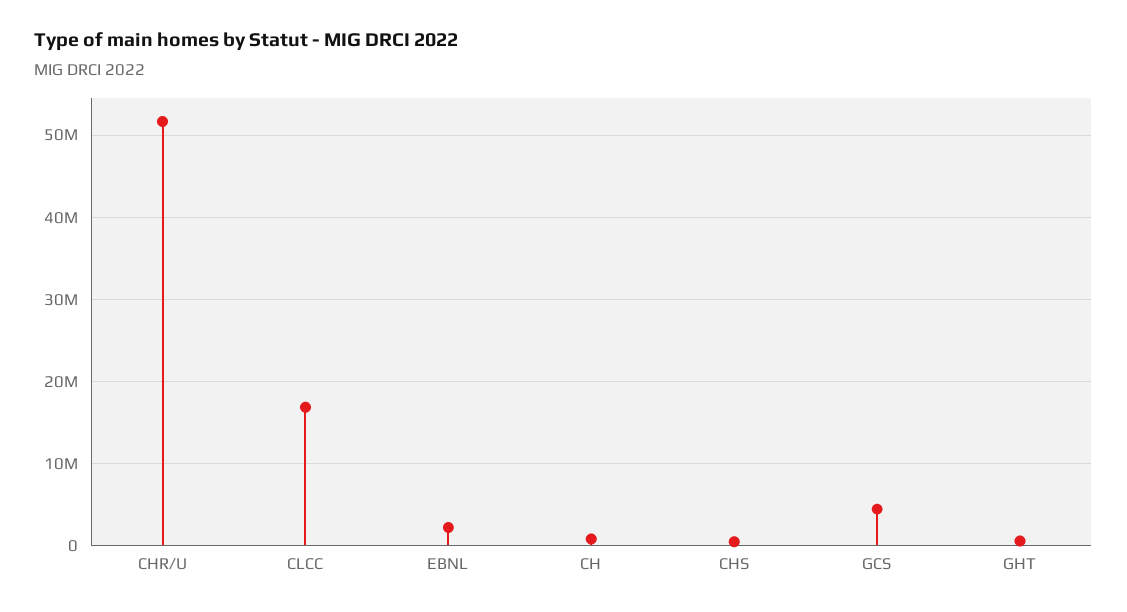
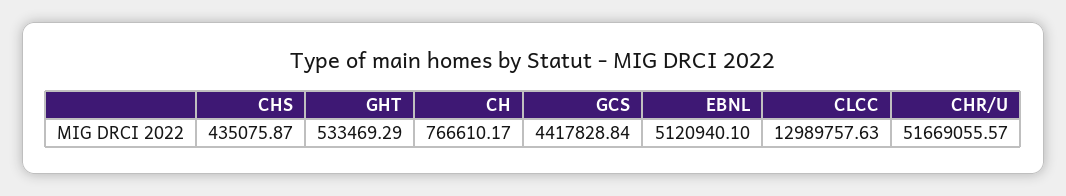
CLCC: 17000000 -> 12989757.63
EBNL: 2000000 -> 5120940.1

